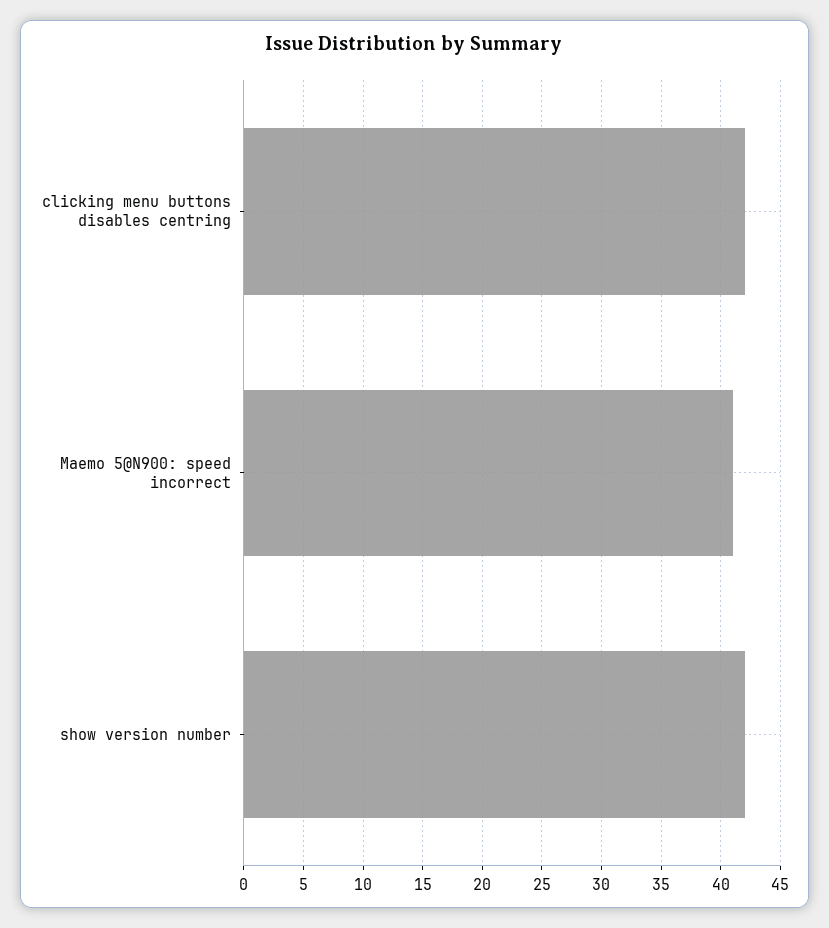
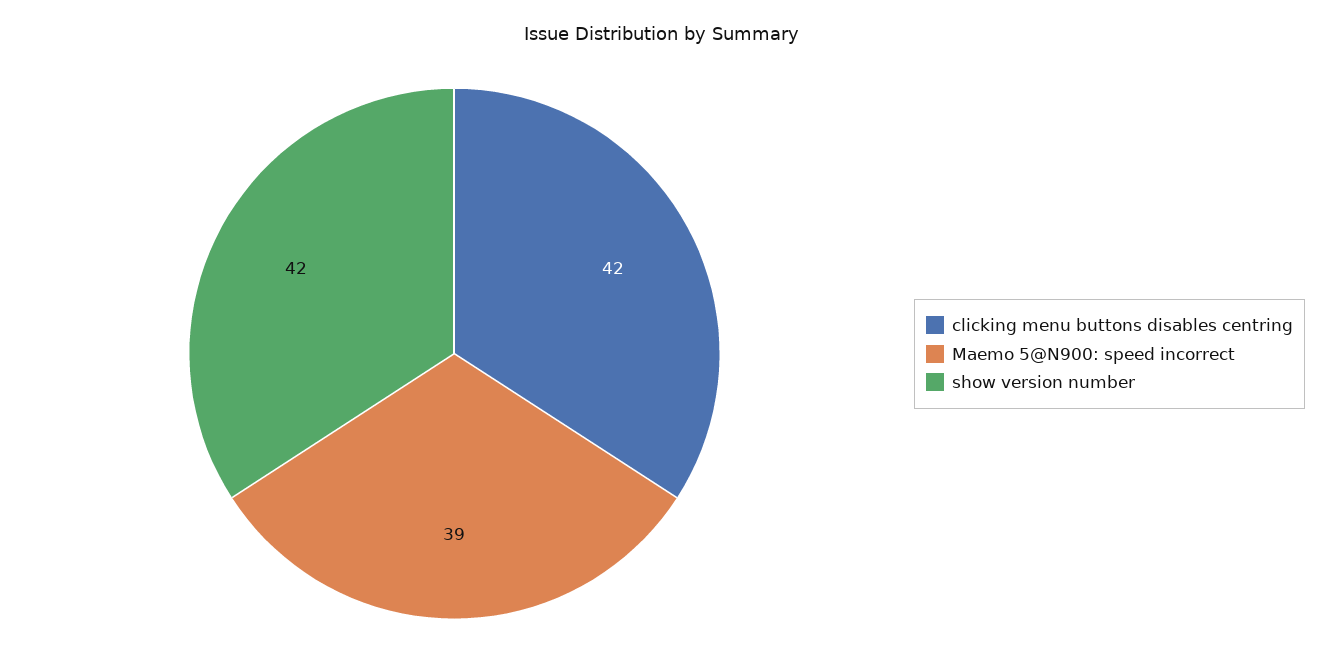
Maemo 5@N900: speed incorrect: 41 -> 39

